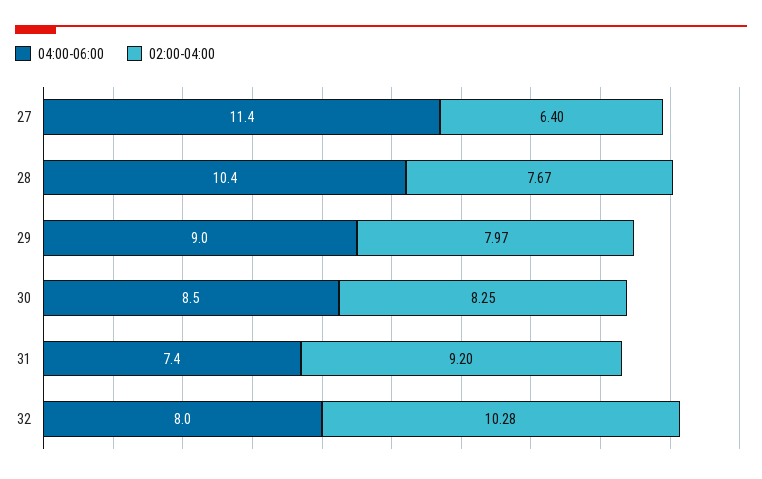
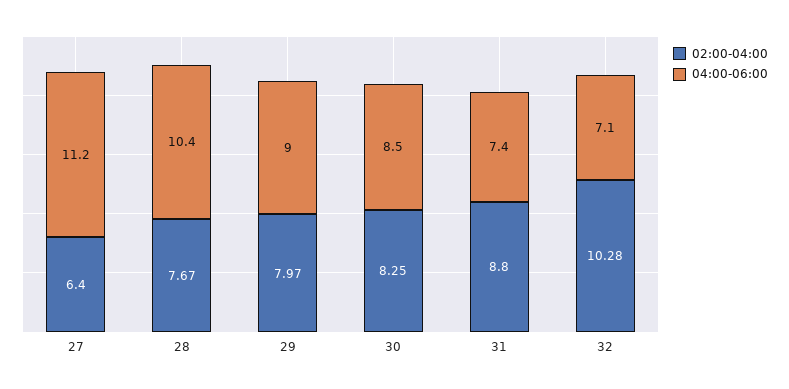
04:00-06:00, 27: 11.4 -> 11.2
02:00-04:00, 31: 9.2 -> 8.8
04:00-06:00, 32: 8 -> 7.1

